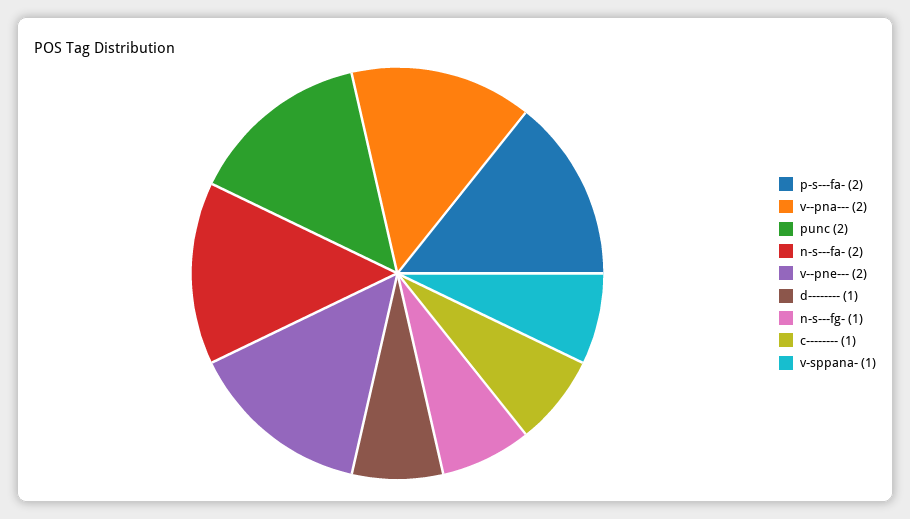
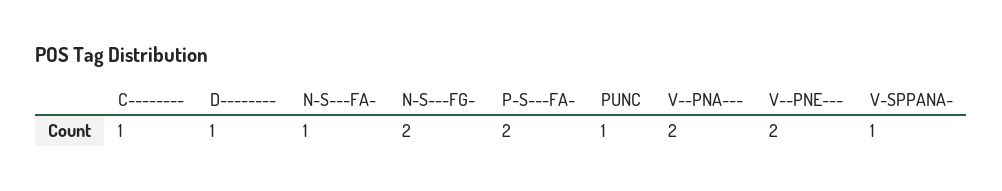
punc: 2 -> 1
n-s---fa-: 2 -> 1
n-s---fg-: 1 -> 2

